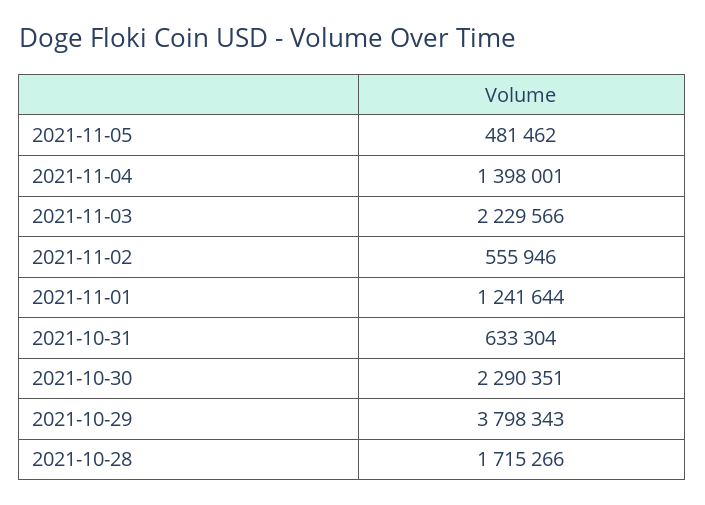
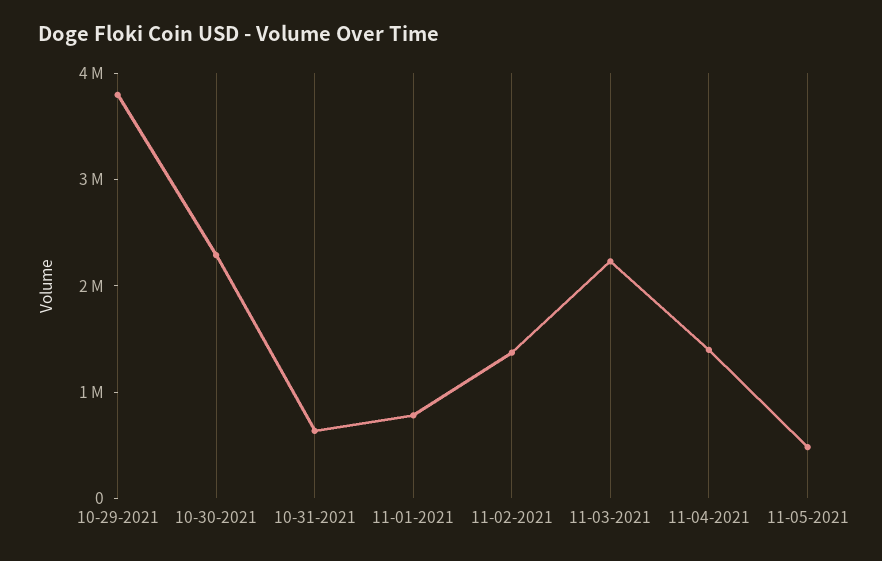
2021-11-02: 555946 -> 1400000
2021-11-01: 1241644 -> 800000
2021-10-28: 1715266 -> none

